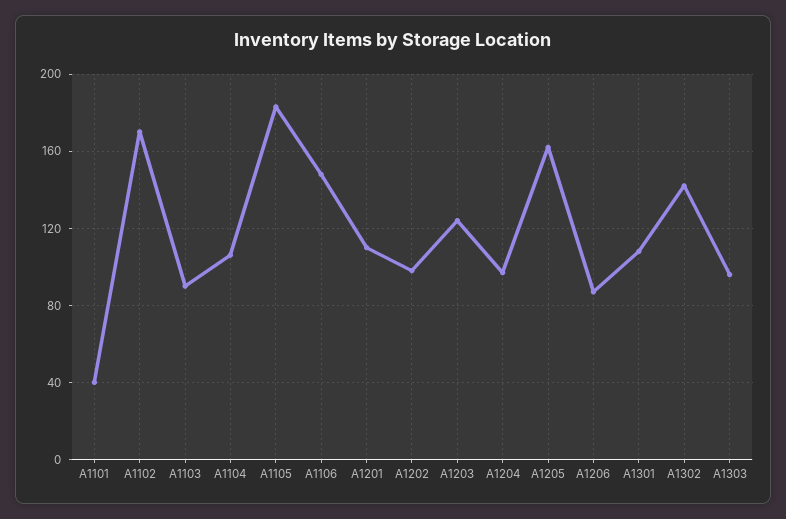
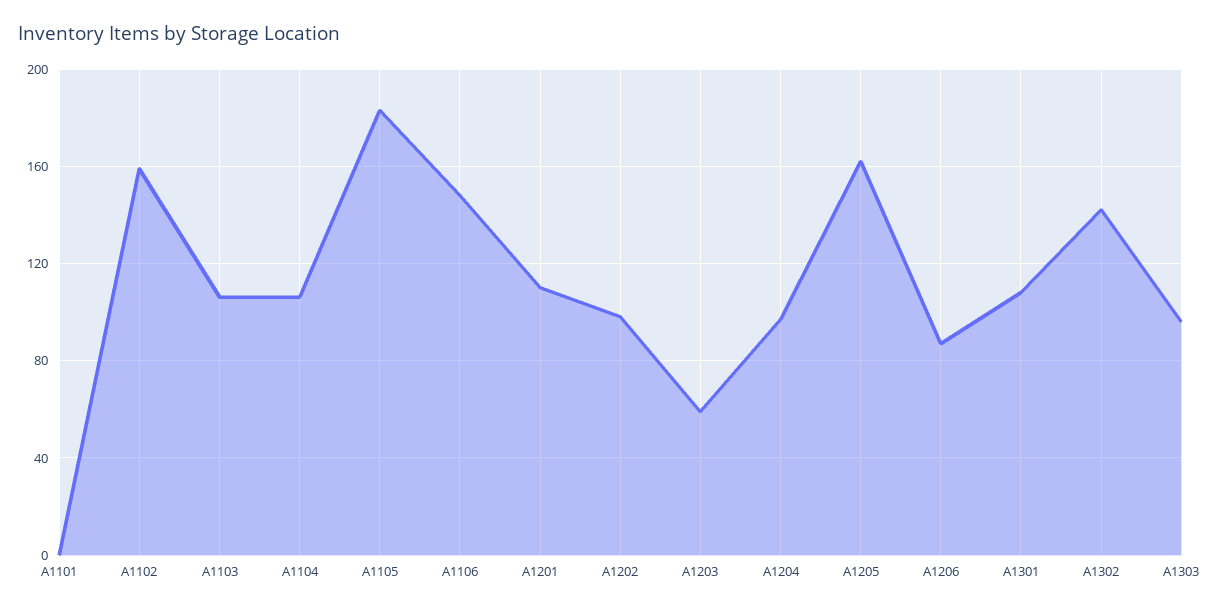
A1101: 40 -> 0
A1102: 170 -> 160
A1103: 90 -> 105
A1203: 125 -> 60

